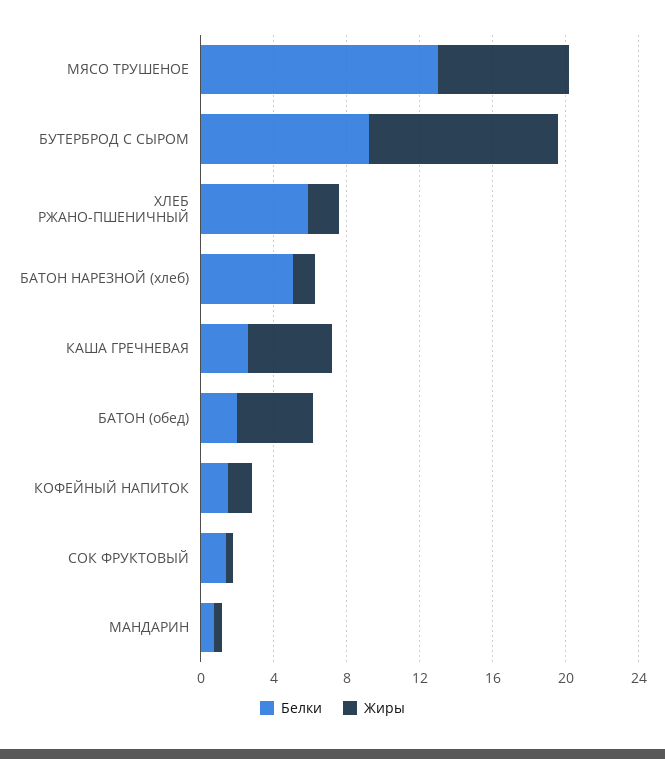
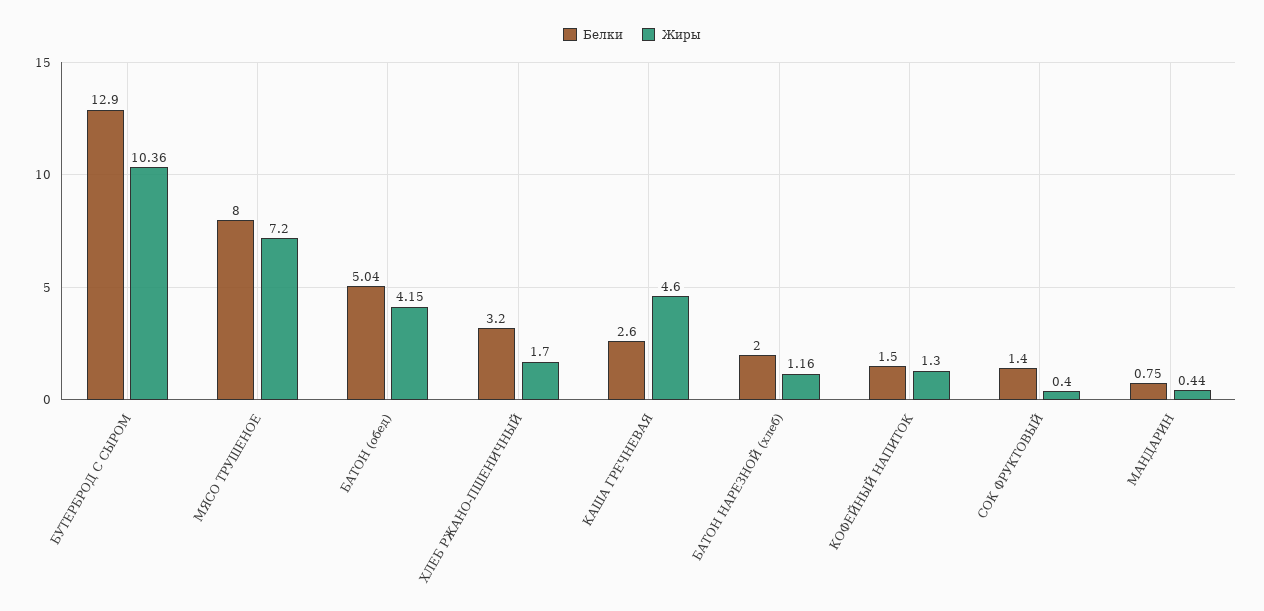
Белки, МЯСО ТРУШЕНОЕ: 13 -> 8
Белки, БУТЕРБРОД С СЫРОМ: 9 -> 12.9
Белки, ХЛЕБ РЖАНО-ПШЕНИЧНЫЙ: 6 -> 3.2
Белки, БАТОН НАРЕЗНОЙ (хлеб): 5 -> 2
Белки, БАТОН (обед): 2 -> 5.04

